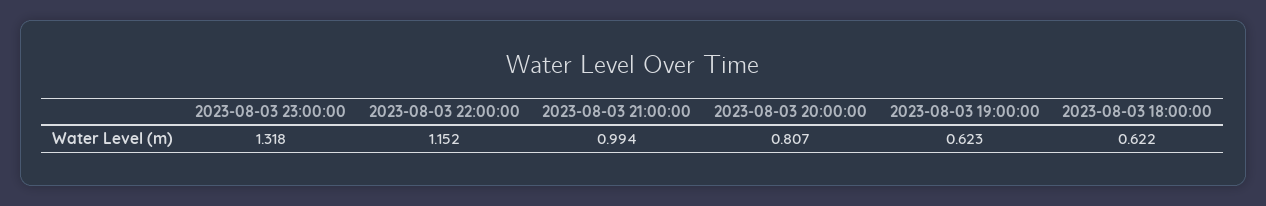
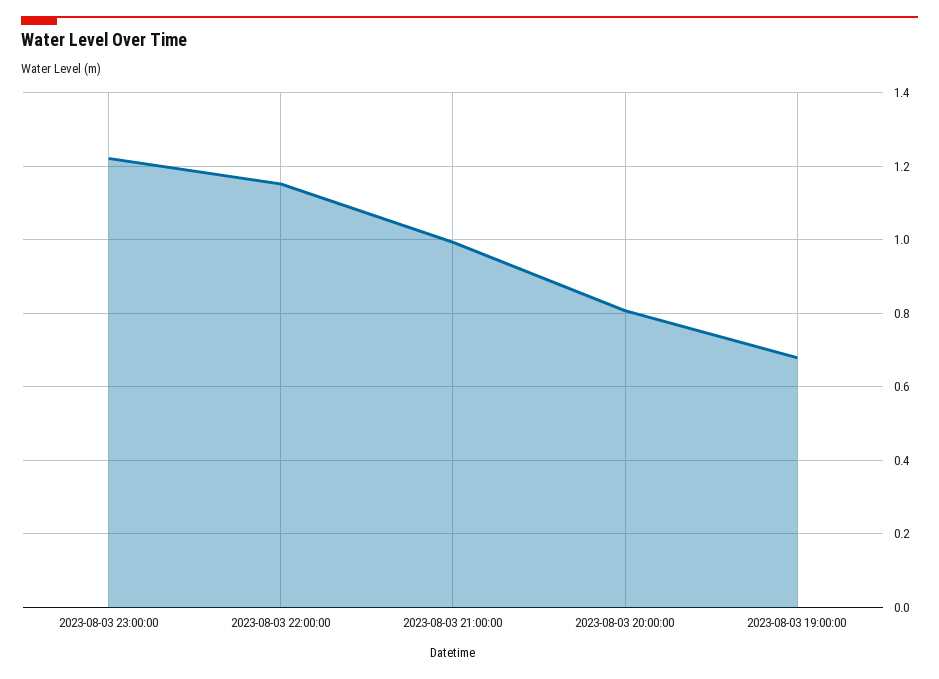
2023-08-03 23:00:00: 1.318 -> 1.22
2023-08-03 19:00:00: 0.623 -> 0.68
2023-08-03 18:00:00: 0.622 -> none

